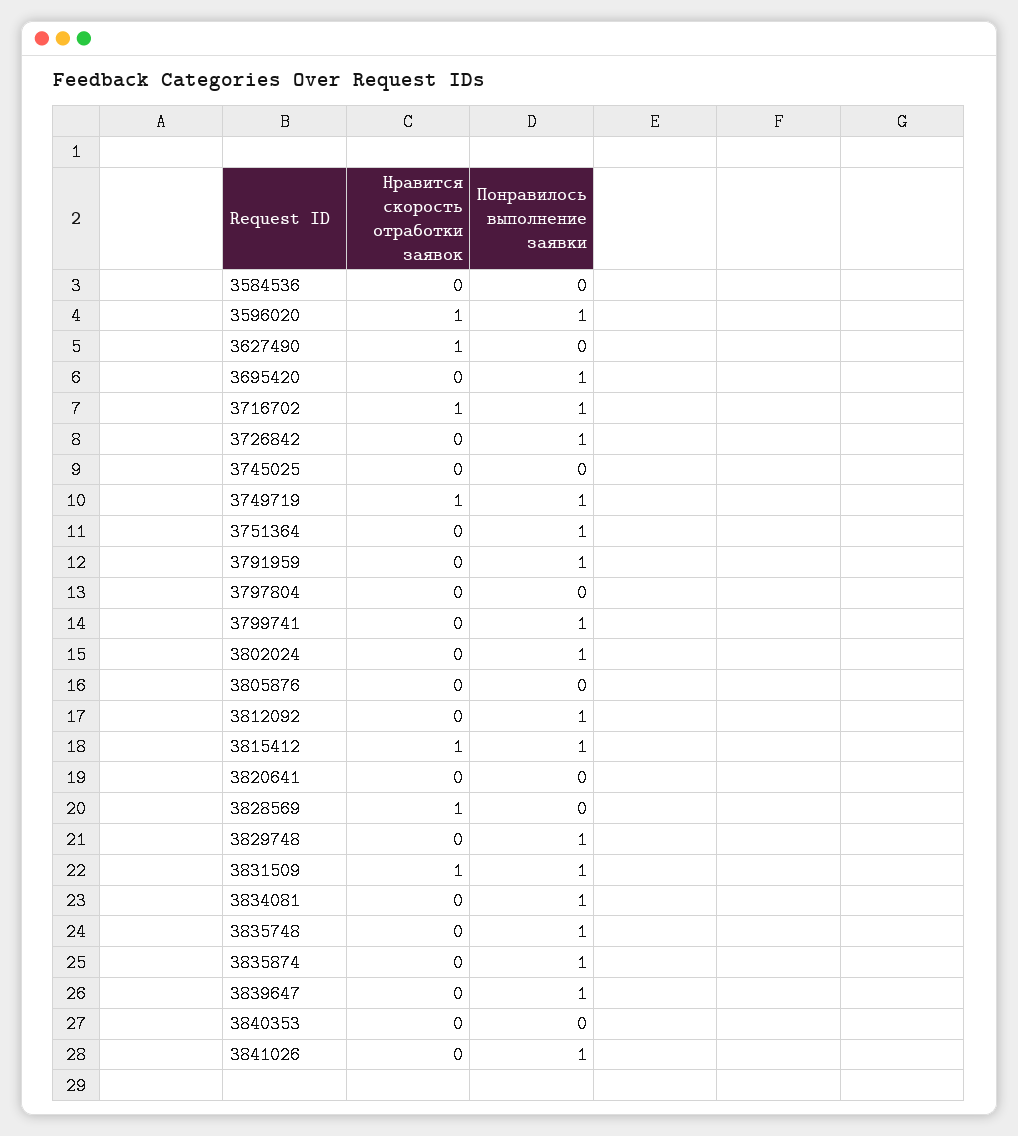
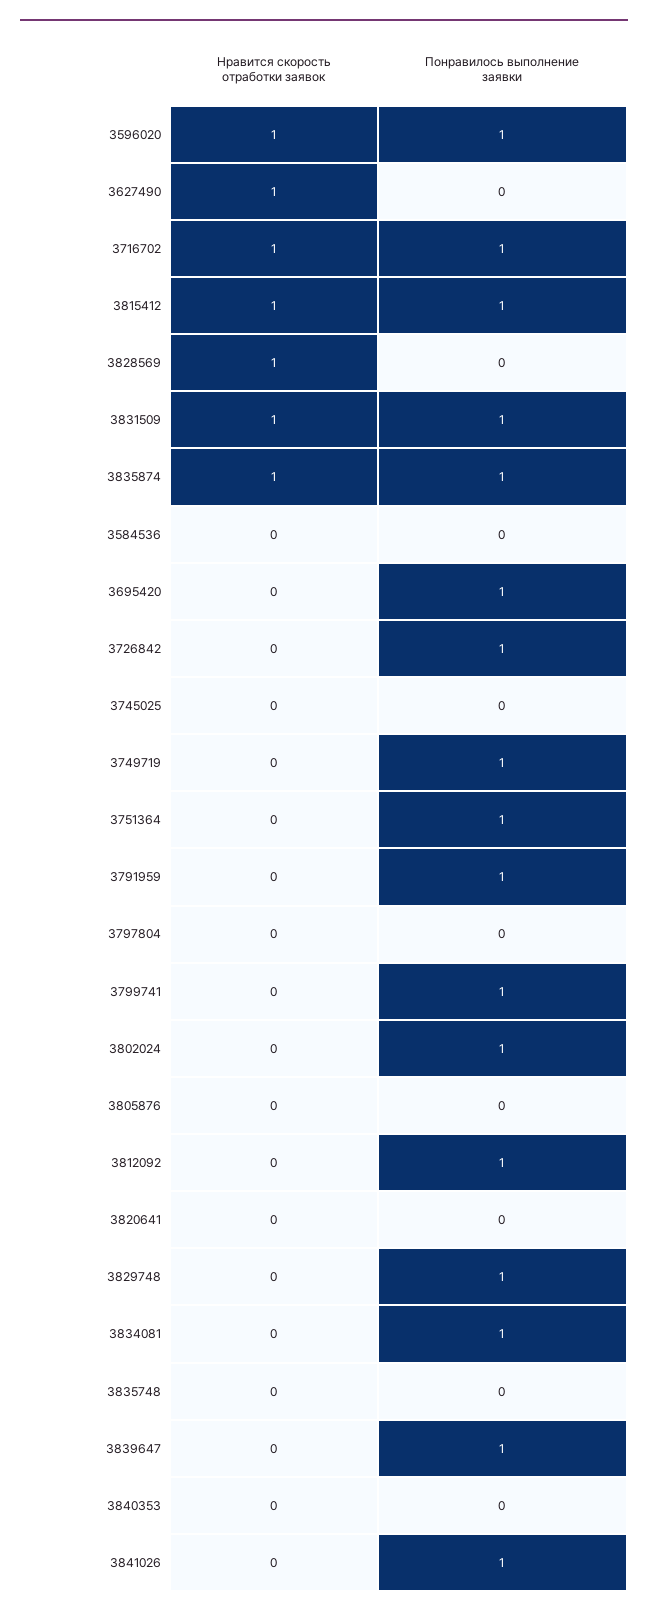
Нравится скорость отработки заявок, 3749719: 1 -> 0
Понравилось выполнение заявки, 3835748: 1 -> 0
Нравится скорость отработки заявок, 3835874: 0 -> 1

